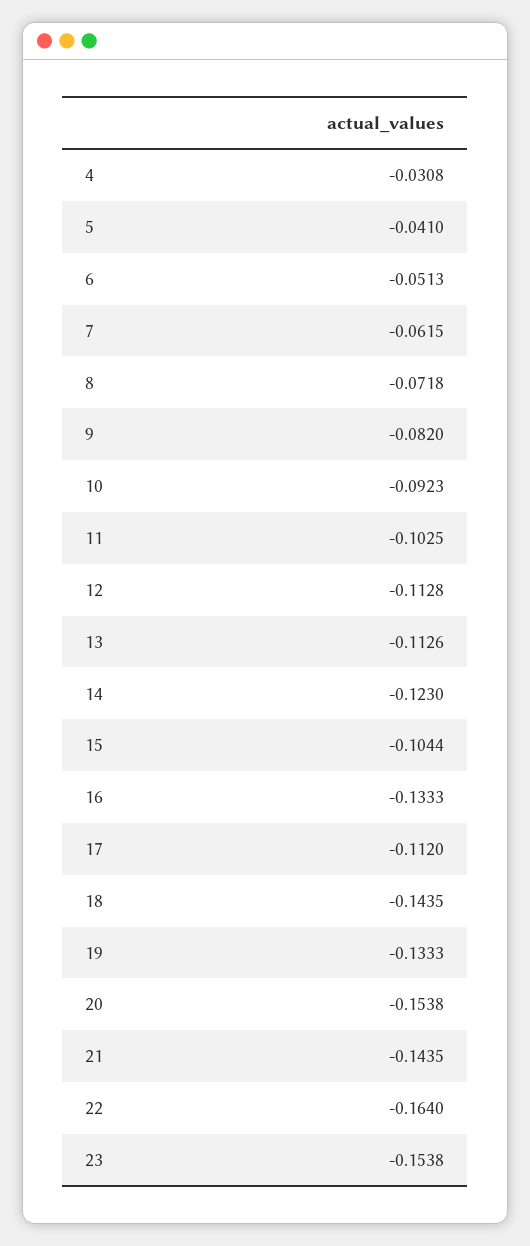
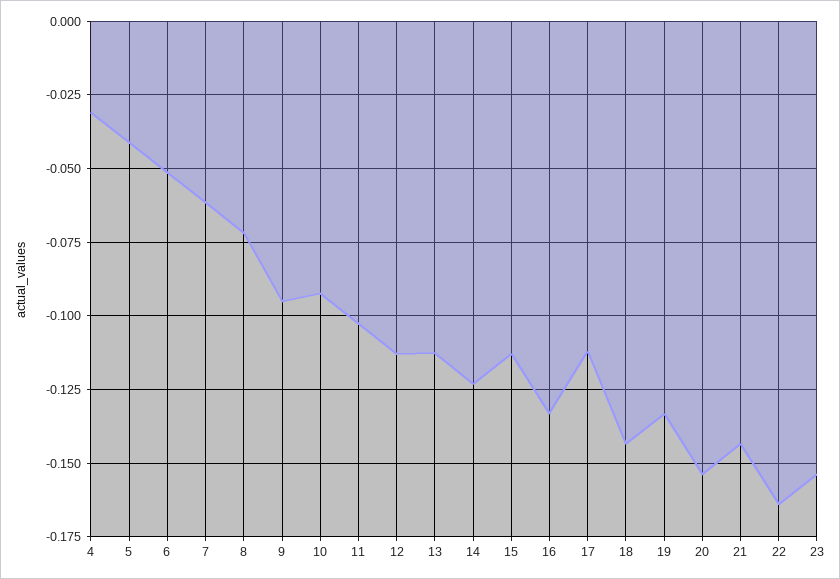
9: -0.082 -> -0.095
15: -0.1044 -> -0.1125

